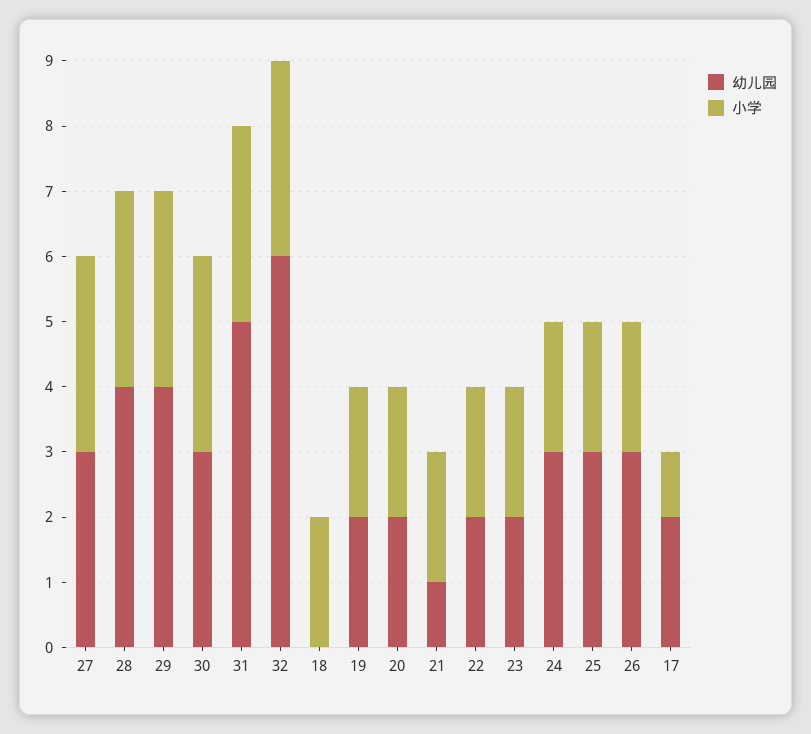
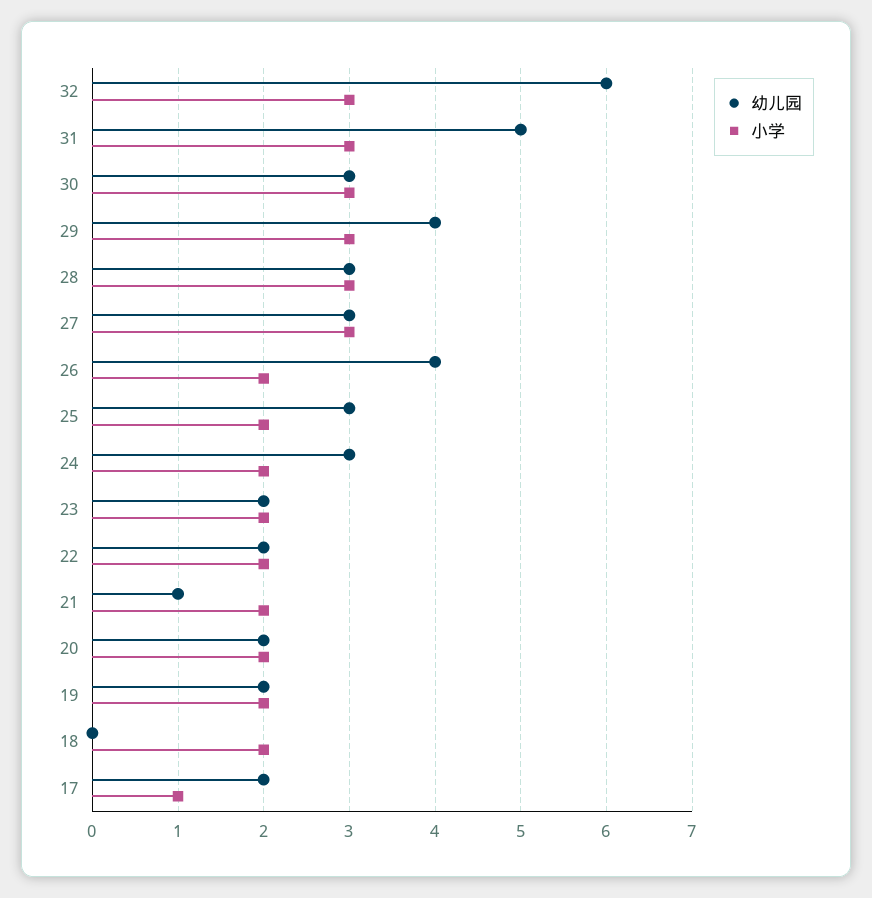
幼儿园, 28: 4 -> 3
幼儿园, 26: 3 -> 4

